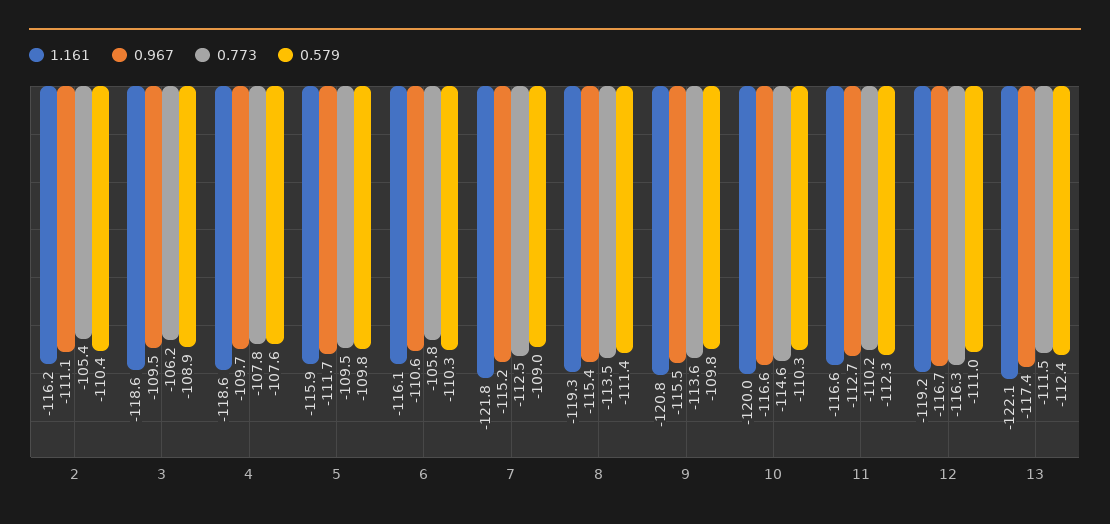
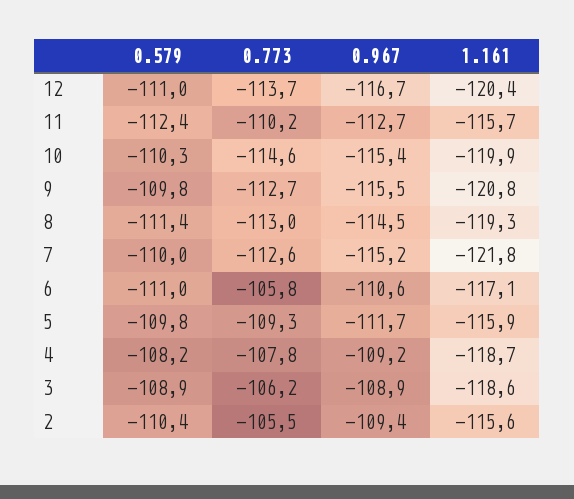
1.161, 2: -116.2 -> -115.6
0.967, 2: -111.1 -> -109.4
0.773, 2: -105.4 -> -105.5
0.967, 3: -109.5 -> -108.9
1.161, 4: -118.6 -> -118.7
0.967, 4: -109.7 -> -109.2
0.579, 4: -107.6 -> -108.2
0.773, 5: -109.5 -> -109.3
1.161, 6: -116.1 -> -117.1
0.579, 6: -110.3 -> -111
0.773, 7: -112.5 -> -112.6
0.579, 7: -109 -> -110
0.967, 8: -115.4 -> -114.5
0.773, 8: -113.5 -> -113
0.773, 9: -113.6 -> -112.7
1.161, 10: -120 -> -119.9
0.967, 10: -116.6 -> -115.4
1.161, 11: -116.6 -> -115.7
0.579, 11: -112.3 -> -112.4
1.161, 12: -119.2 -> -120.4
0.773, 12: -116.3 -> -113.7
1.161, 13: -122.1 -> none
0.967, 13: -117.4 -> none
0.773, 13: -111.5 -> none
0.579, 13: -112.4 -> none

